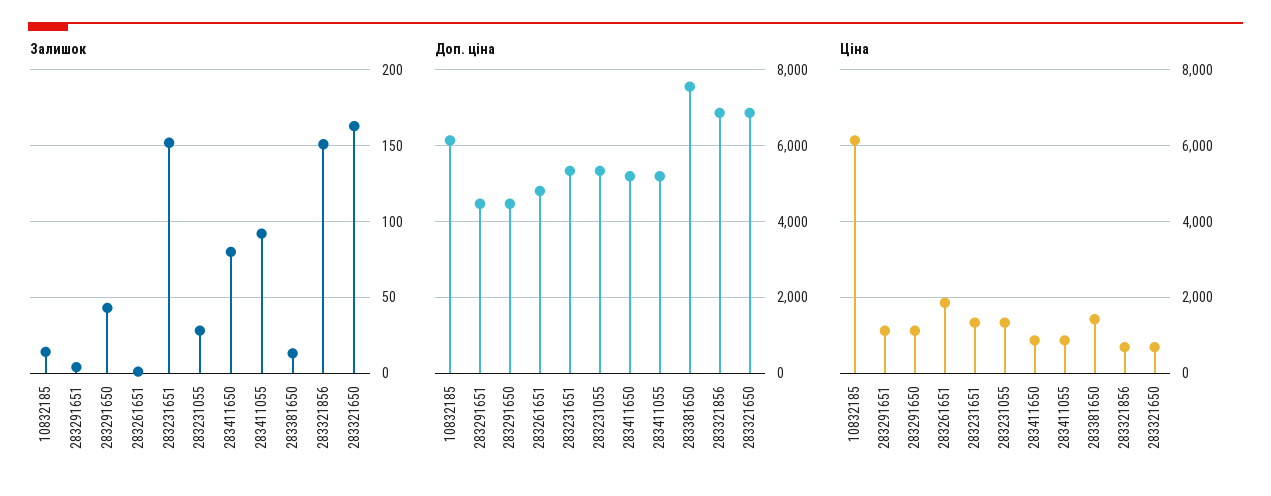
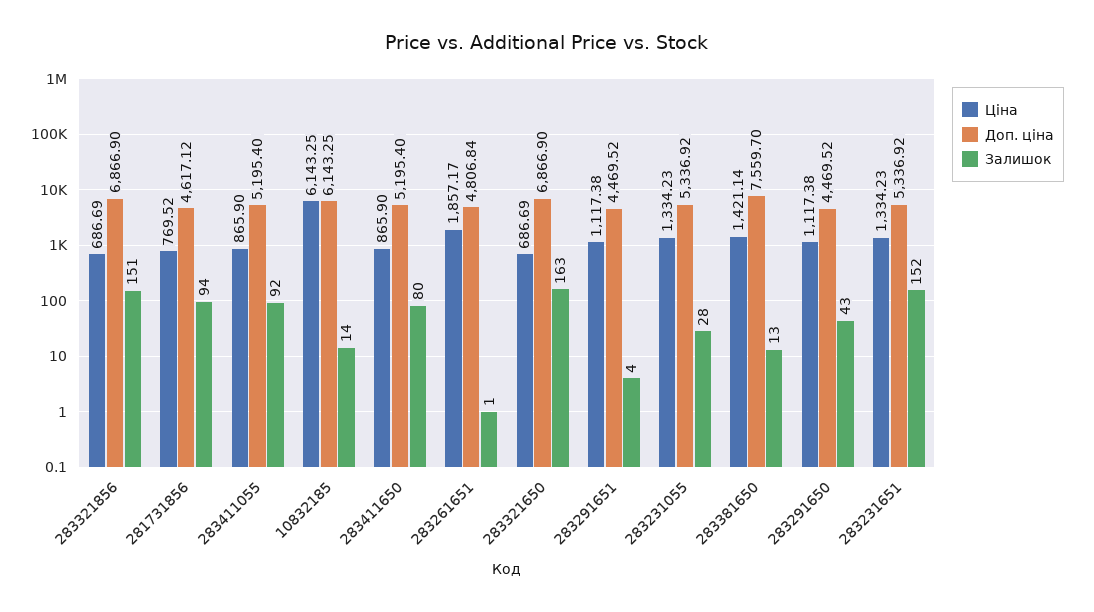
Ціна, 281731856: none -> 769.52
Доп. ціна, 281731856: none -> 4617.12
Залишок, 281731856: none -> 94

